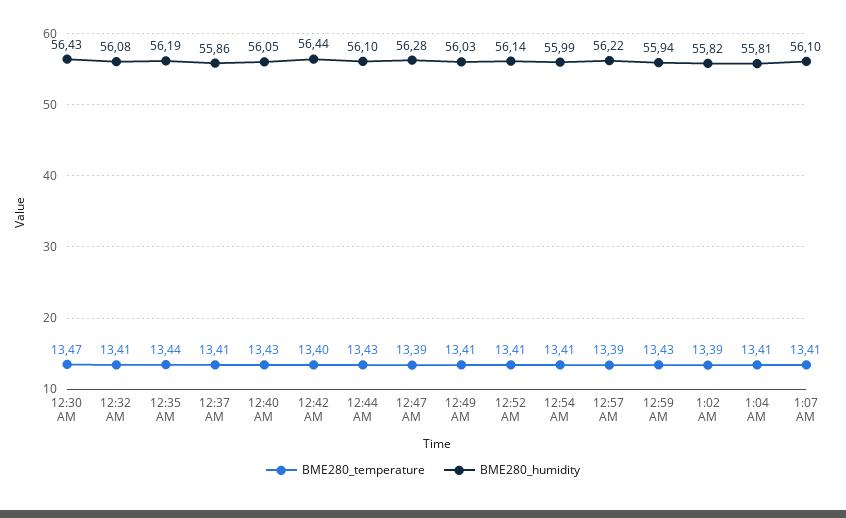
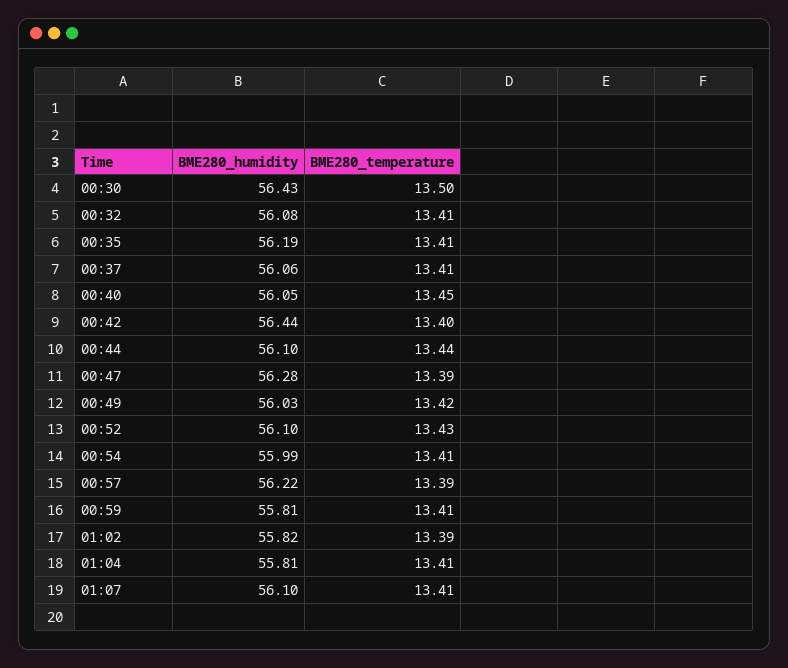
BME280_temperature, 12:30 AM: 13.47 -> 13.5
BME280_temperature, 12:35 AM: 13.44 -> 13.41
BME280_humidity, 12:37 AM: 55.86 -> 56.06
BME280_temperature, 12:40 AM: 13.43 -> 13.45
BME280_temperature, 12:44 AM: 13.43 -> 13.44
BME280_temperature, 12:49 AM: 13.41 -> 13.42
BME280_temperature, 12:52 AM: 13.41 -> 13.43
BME280_humidity, 12:52 AM: 56.14 -> 56.1
BME280_temperature, 12:59 AM: 13.43 -> 13.41
BME280_humidity, 12:59 AM: 55.94 -> 55.81

